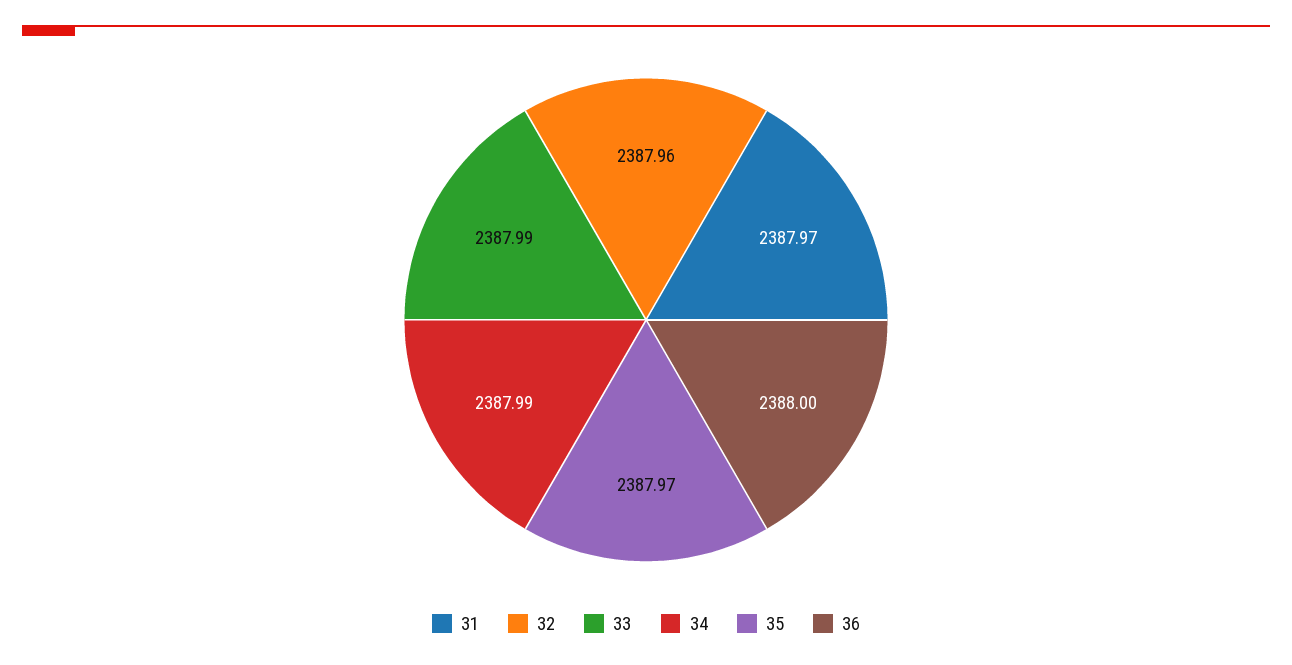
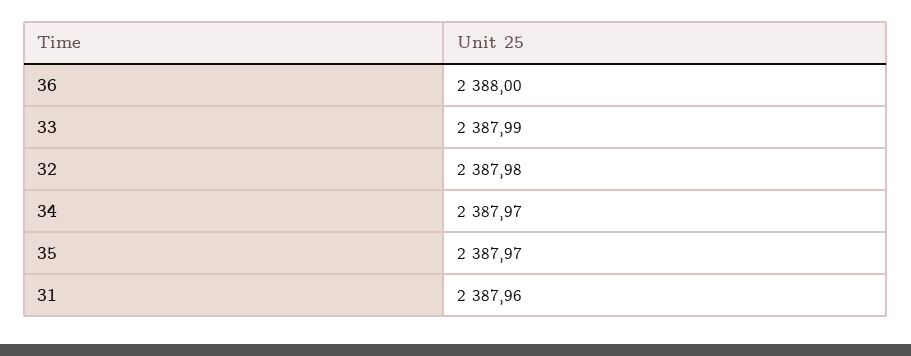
31: 2387.97 -> 2387.96
32: 2387.96 -> 2387.98
34: 2387.99 -> 2387.97

